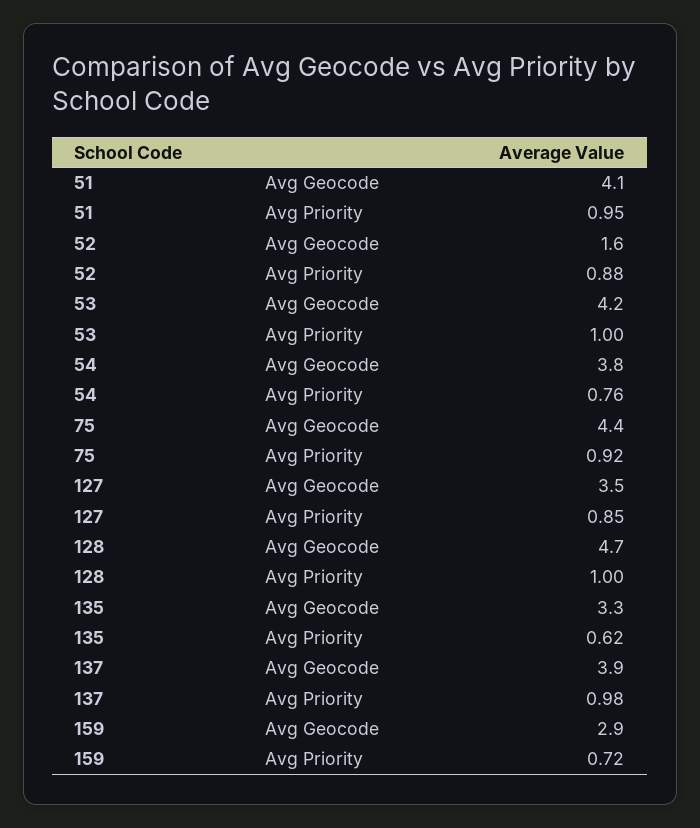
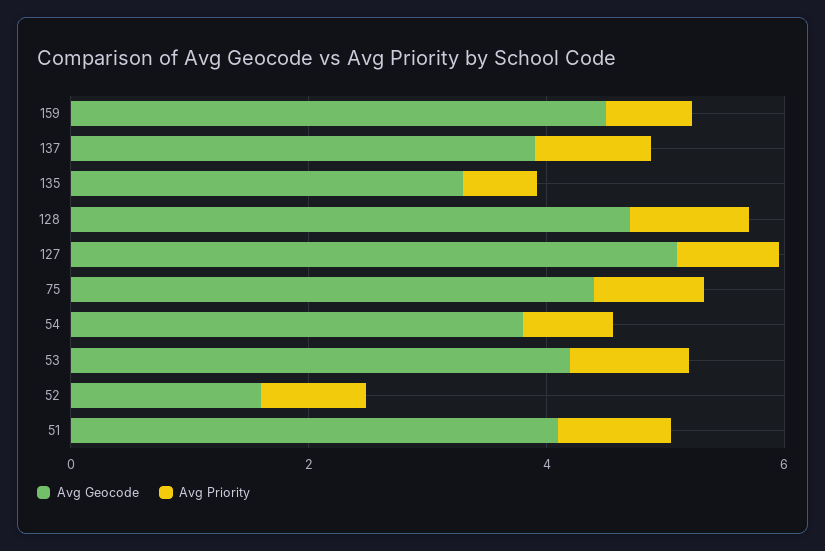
Avg Geocode, 127: 3.5 -> 5
Avg Geocode, 159: 2.9 -> 4.5

